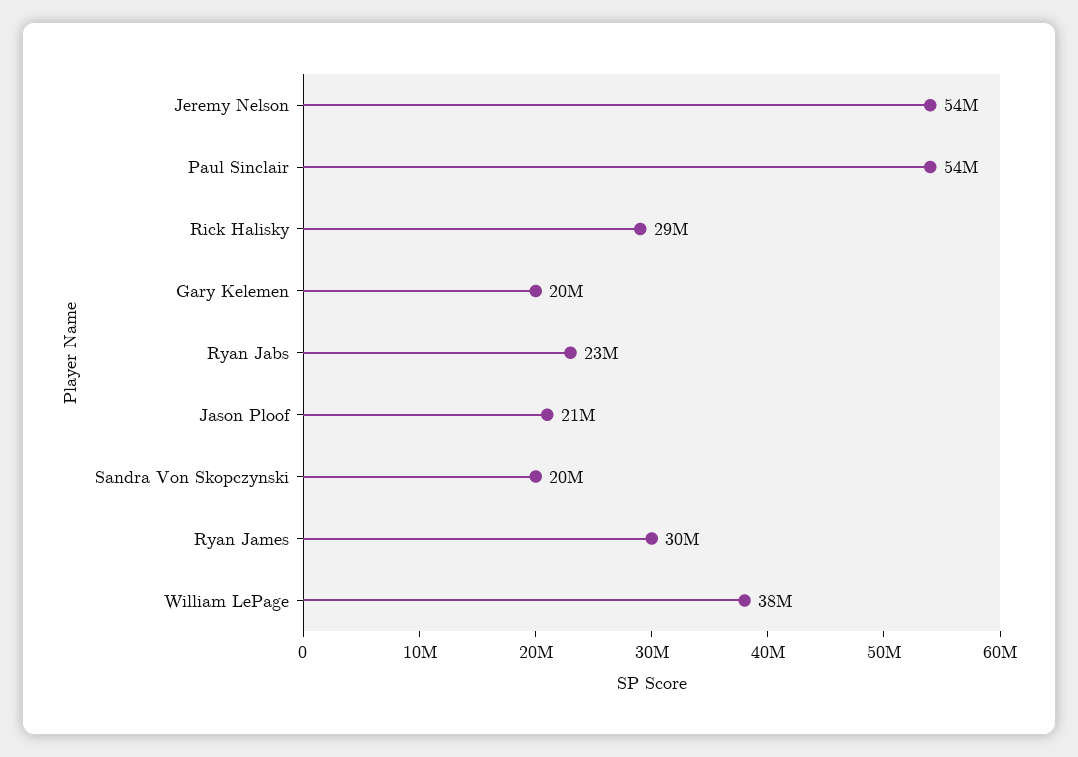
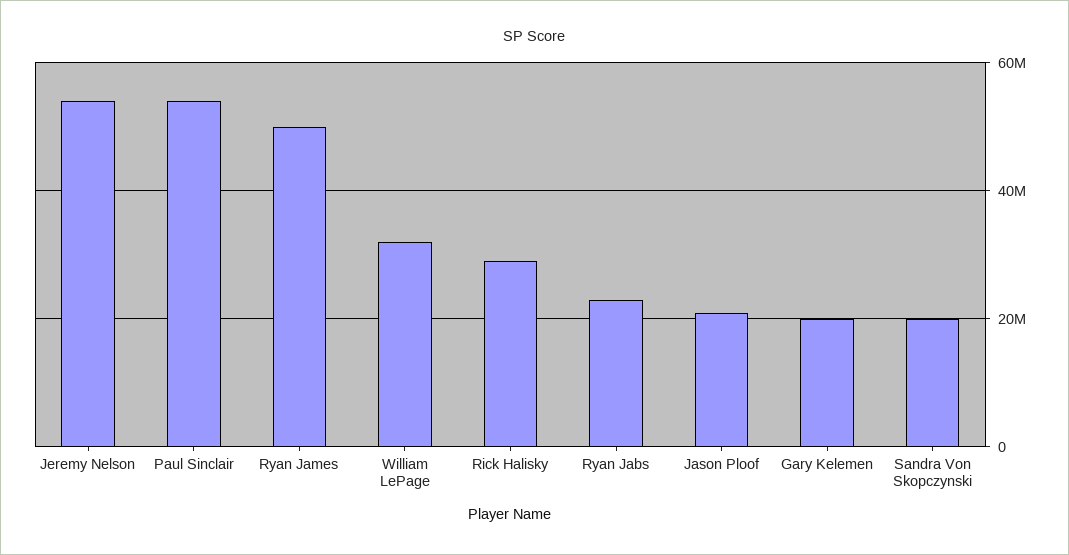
Ryan James: 30000000 -> 50000000
William LePage: 38000000 -> 32000000

